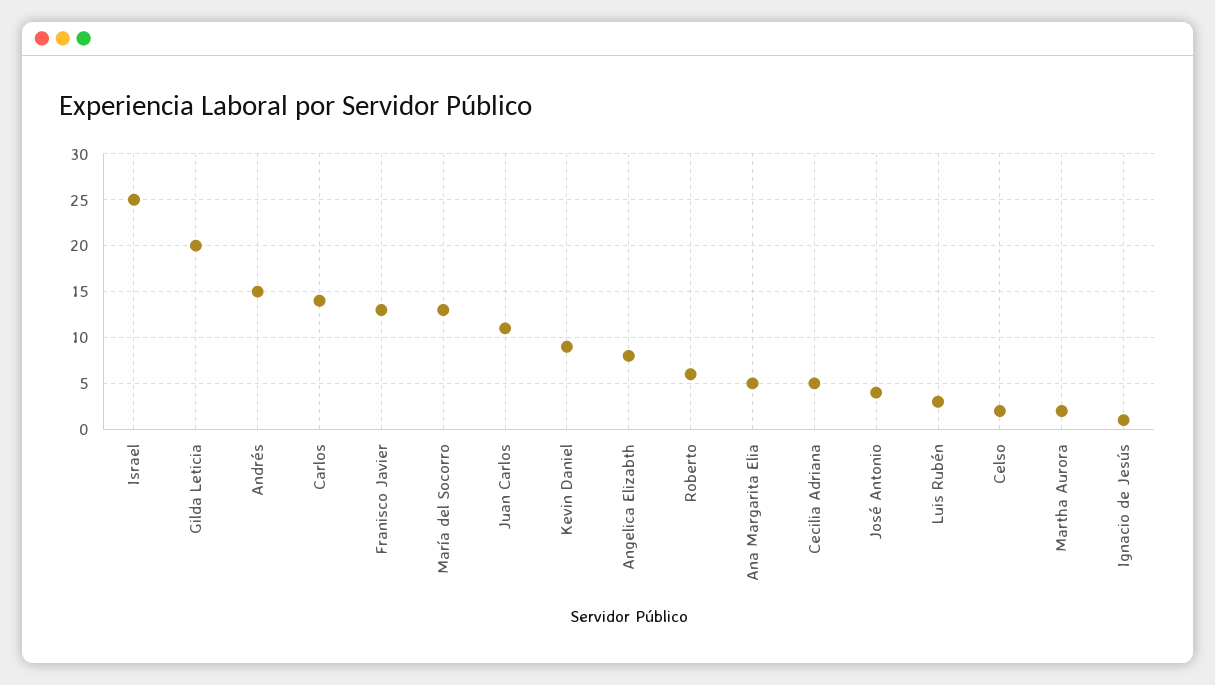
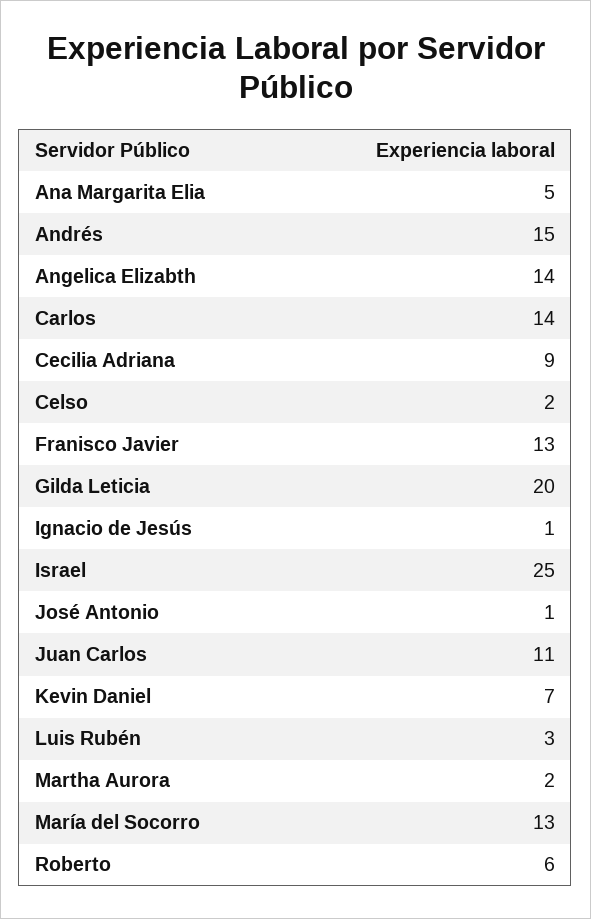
Kevin Daniel: 9 -> 7
Angelica Elizabth: 8 -> 14
Cecilia Adriana: 5 -> 9
José Antonio: 4 -> 1

